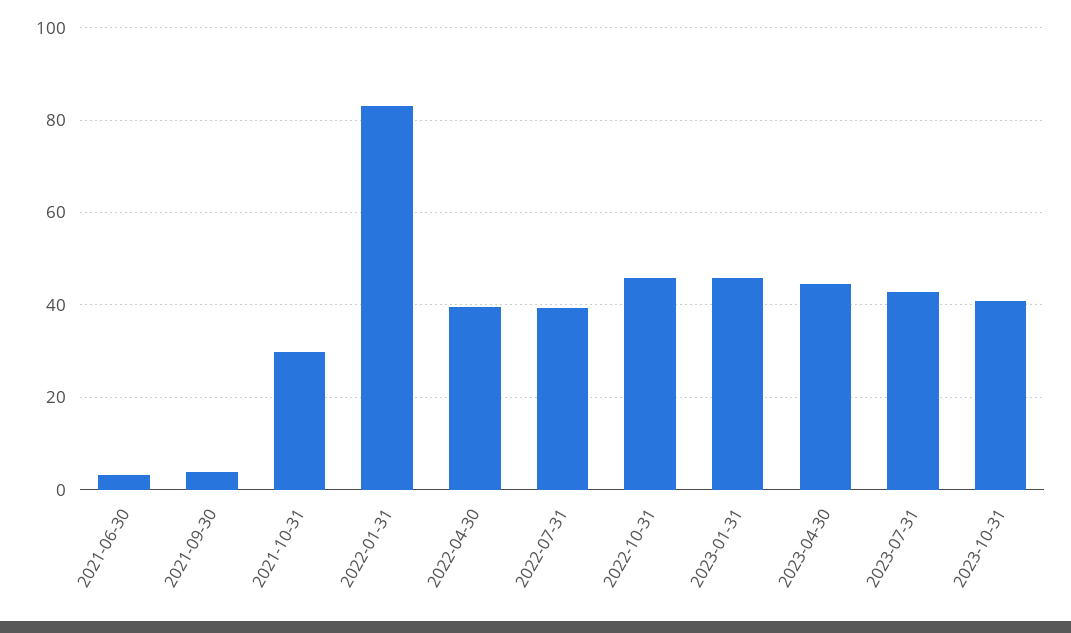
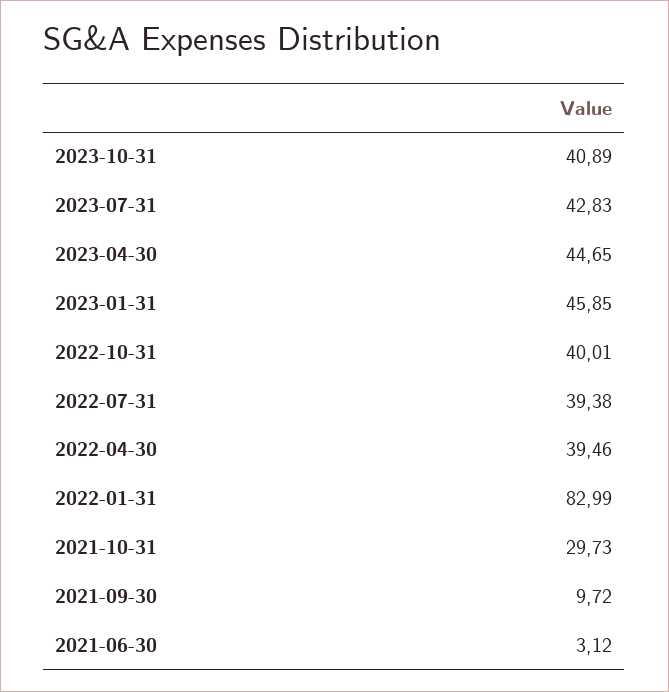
2021-09-30: 4 -> 9.72
2022-10-31: 46 -> 40.01

